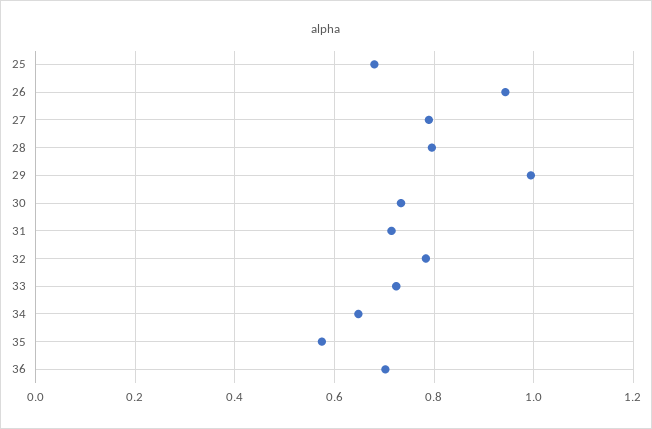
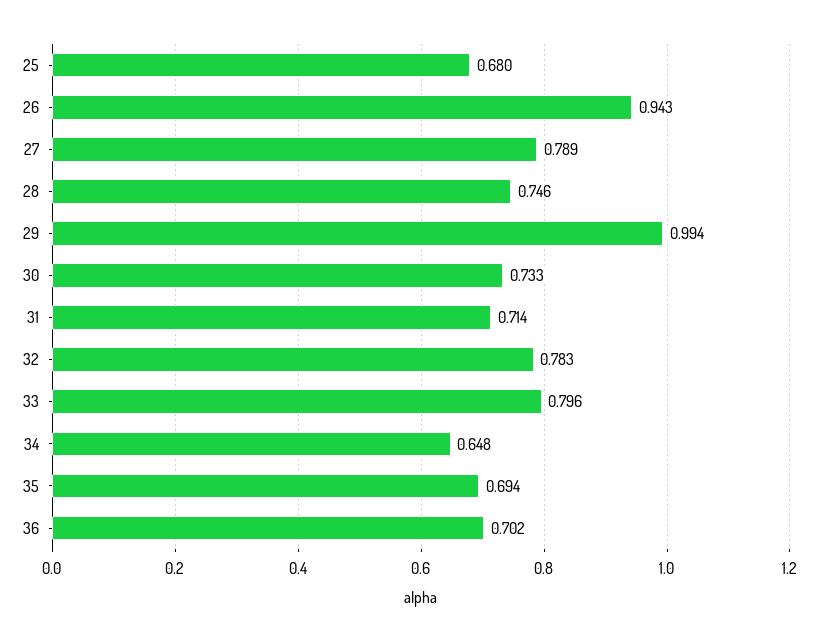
28: 0.8 -> 0.746
33: 0.72 -> 0.796
35: 0.58 -> 0.694

